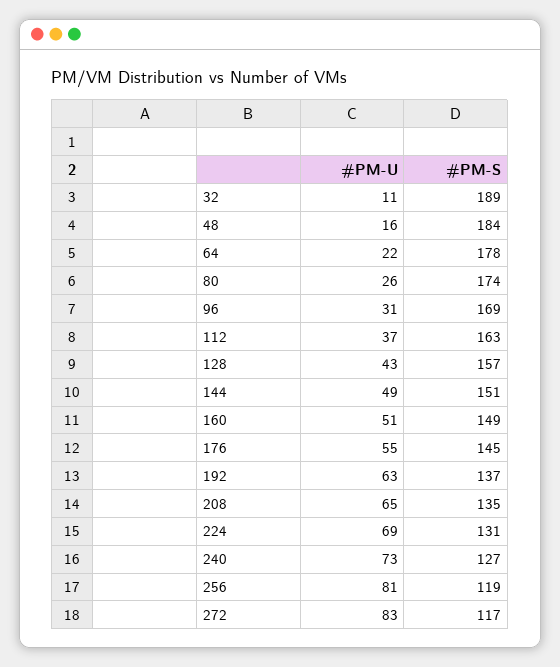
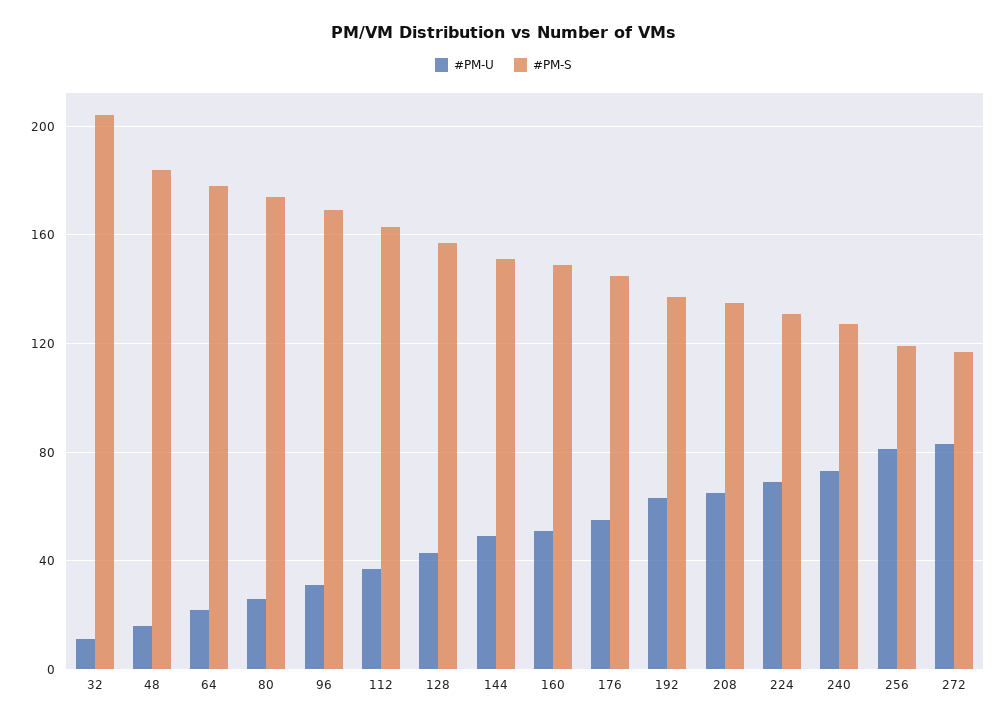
#PM-S, 32: 189 -> 205

